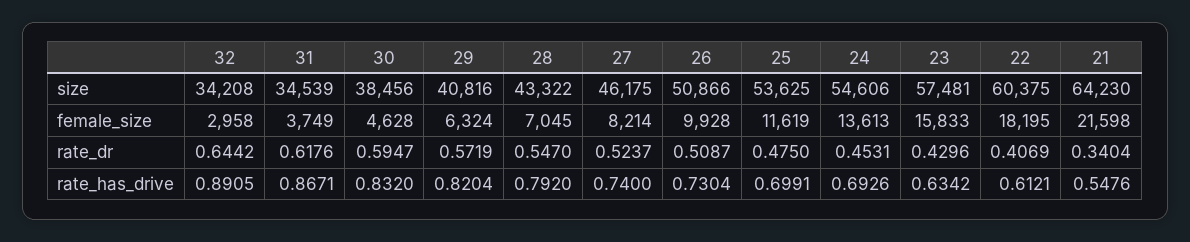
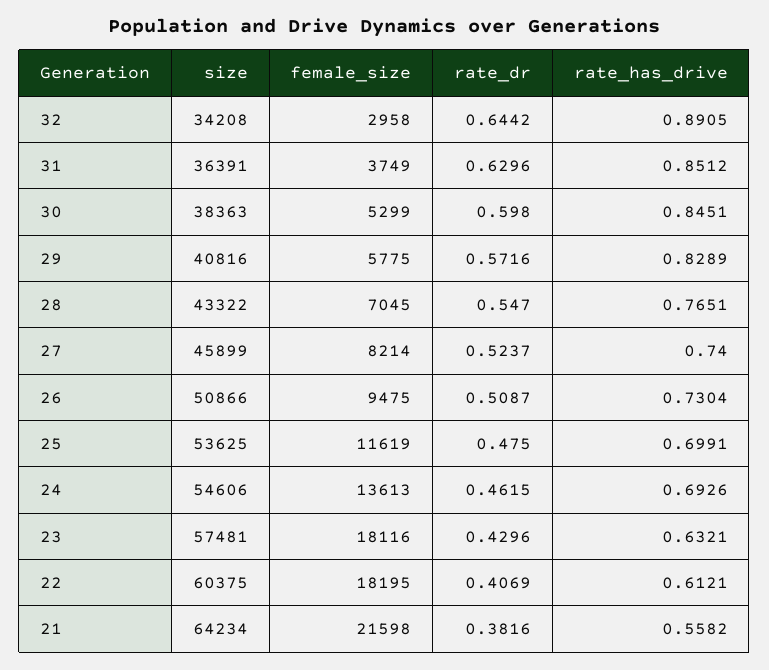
31, size: 34539 -> 36391
30, size: 38456 -> 38363
27, size: 46175 -> 45899
21, size: 64230 -> 64234
30, female_size: 4628 -> 5299
29, female_size: 6324 -> 5775
26, female_size: 9928 -> 9475
23, female_size: 15833 -> 18116
31, rate_dr: 0.6176 -> 0.6296
30, rate_dr: 0.5947 -> 0.598
29, rate_dr: 0.5719 -> 0.5716
24, rate_dr: 0.4531 -> 0.4615
21, rate_dr: 0.3404 -> 0.3816
31, rate_has_drive: 0.8671 -> 0.8512
30, rate_has_drive: 0.832 -> 0.8451
29, rate_has_drive: 0.8204 -> 0.8289
28, rate_has_drive: 0.792 -> 0.7651
23, rate_has_drive: 0.6342 -> 0.6321
21, rate_has_drive: 0.5476 -> 0.5582

